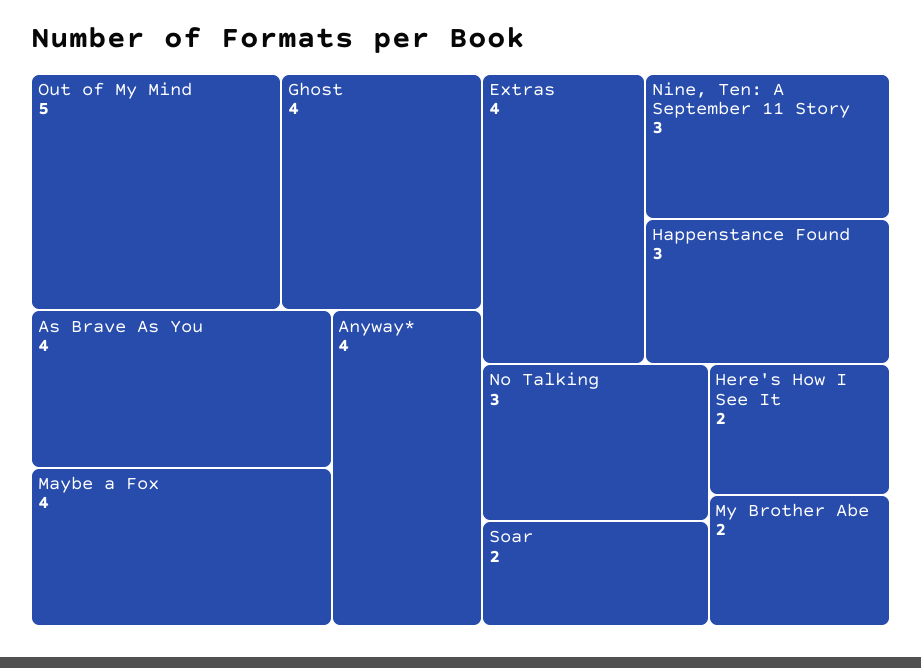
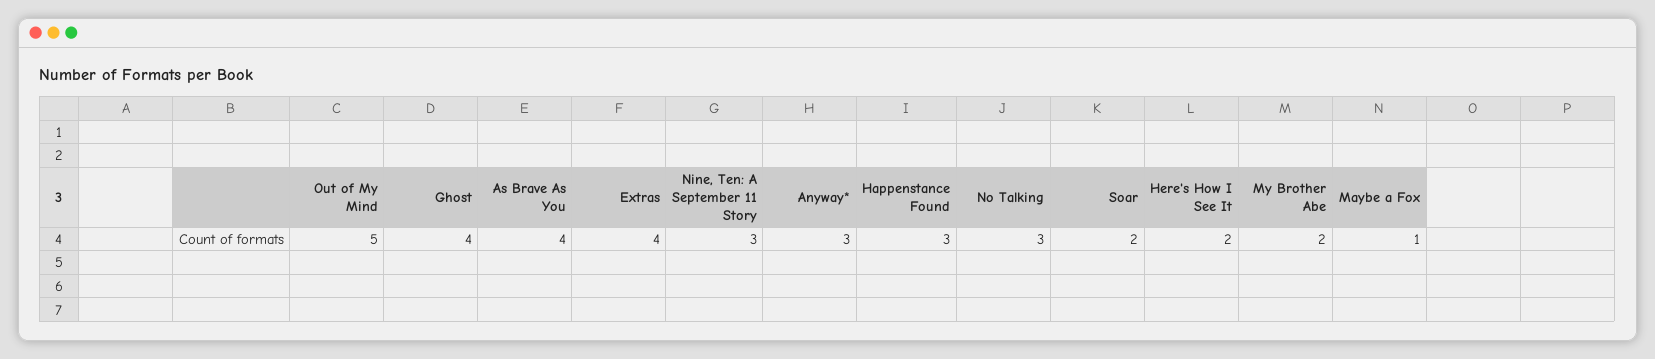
Maybe a Fox: 4 -> 1
Anyway*: 4 -> 3

